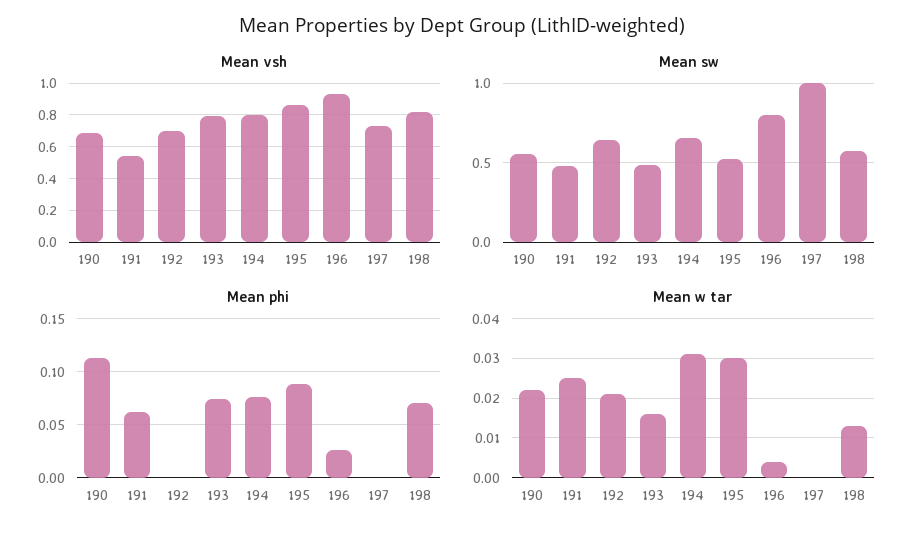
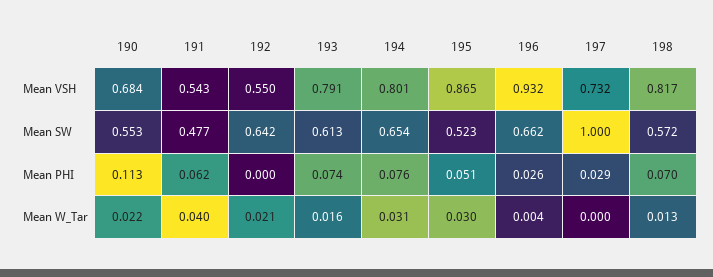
Mean vsh, 192: 0.7 -> 0.55
Mean sw, 193: 0.5 -> 0.613
Mean sw, 196: 0.8 -> 0.662
Mean phi, 195: 0.09 -> 0.051
Mean phi, 197: 0 -> 0.029
Mean w tar, 191: 0.025 -> 0.04

